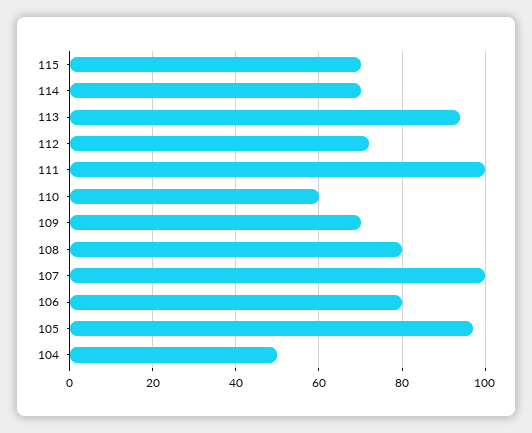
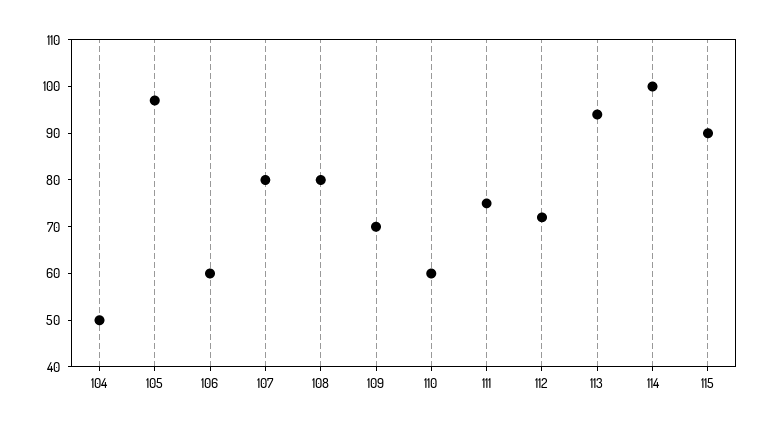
115: 70 -> 90
114: 70 -> 100
111: 100 -> 75
107: 100 -> 80
106: 80 -> 60

